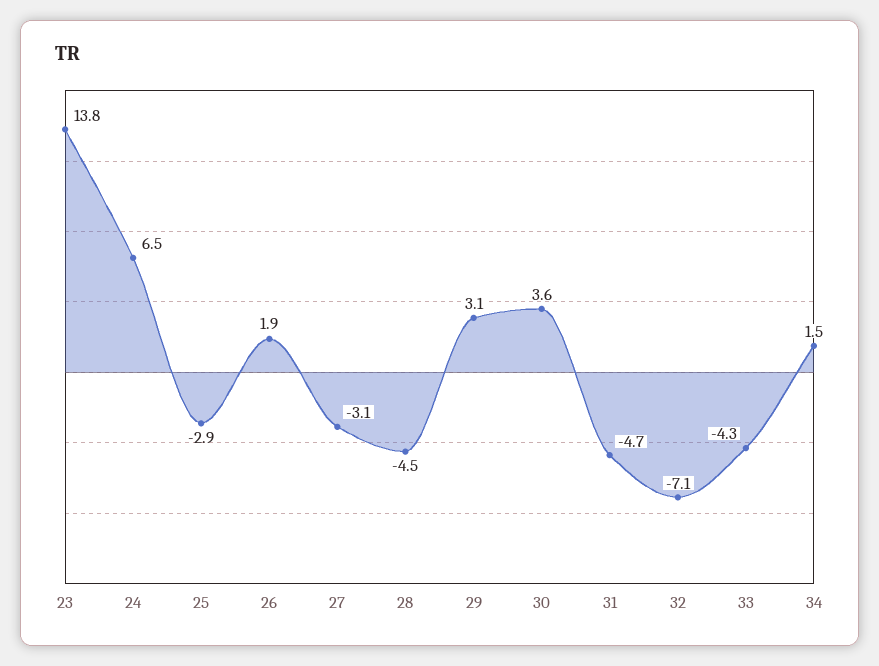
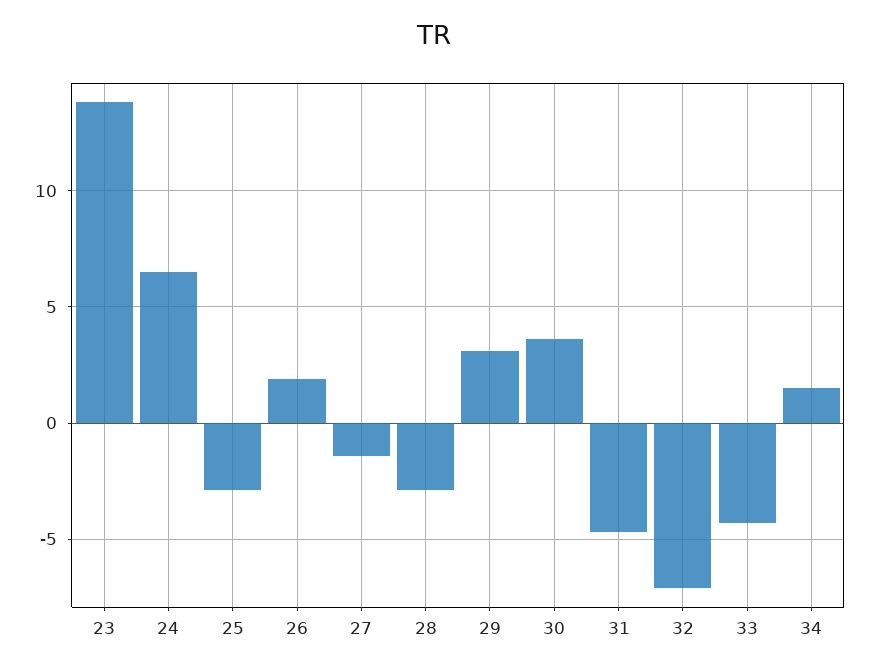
27: -3.1 -> -1.5
28: -4.5 -> -3

